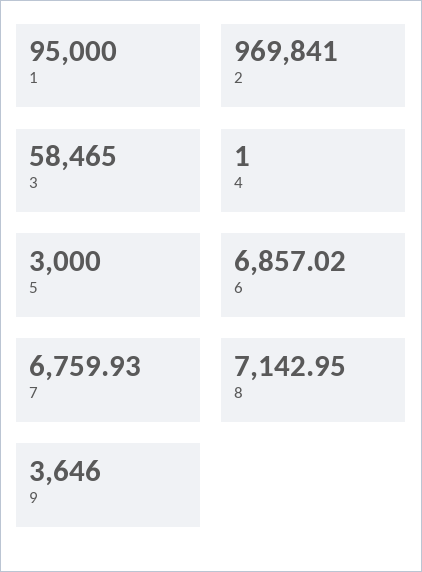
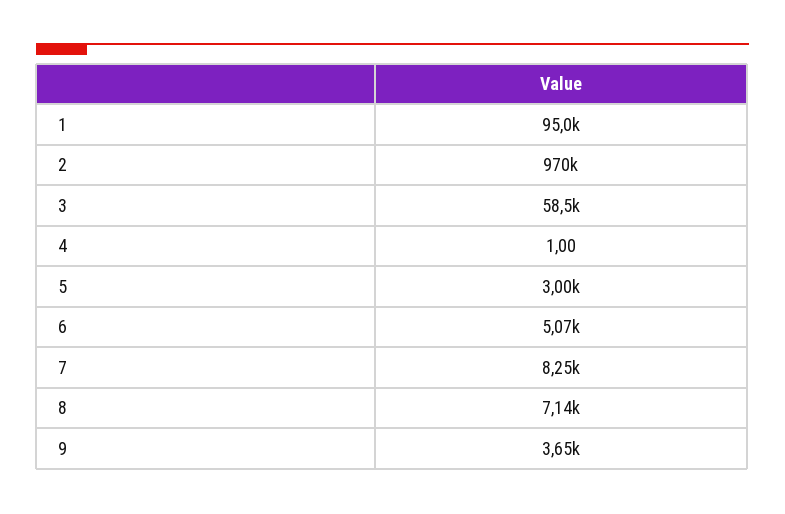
6: 6857.02 -> 5070
7: 6759.93 -> 8250

